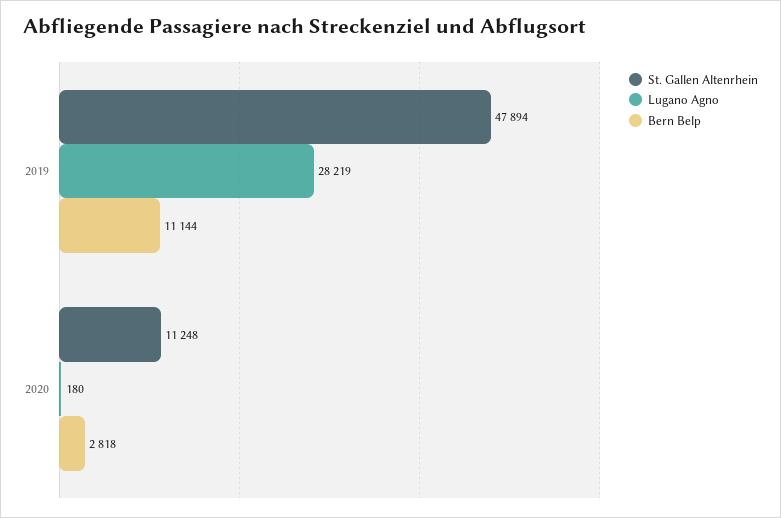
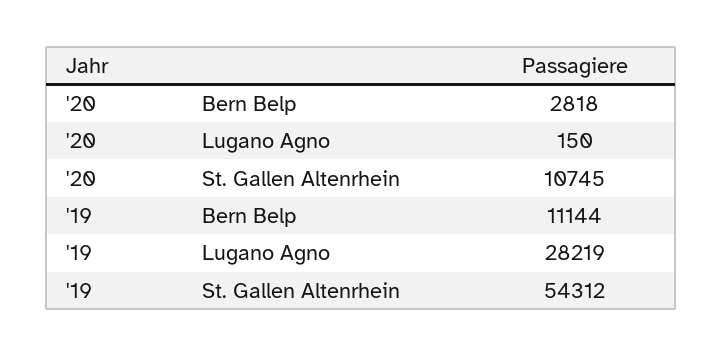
St. Gallen Altenrhein, 2019: 47894 -> 54312
St. Gallen Altenrhein, 2020: 11248 -> 10745
Lugano Agno, 2020: 180 -> 150

